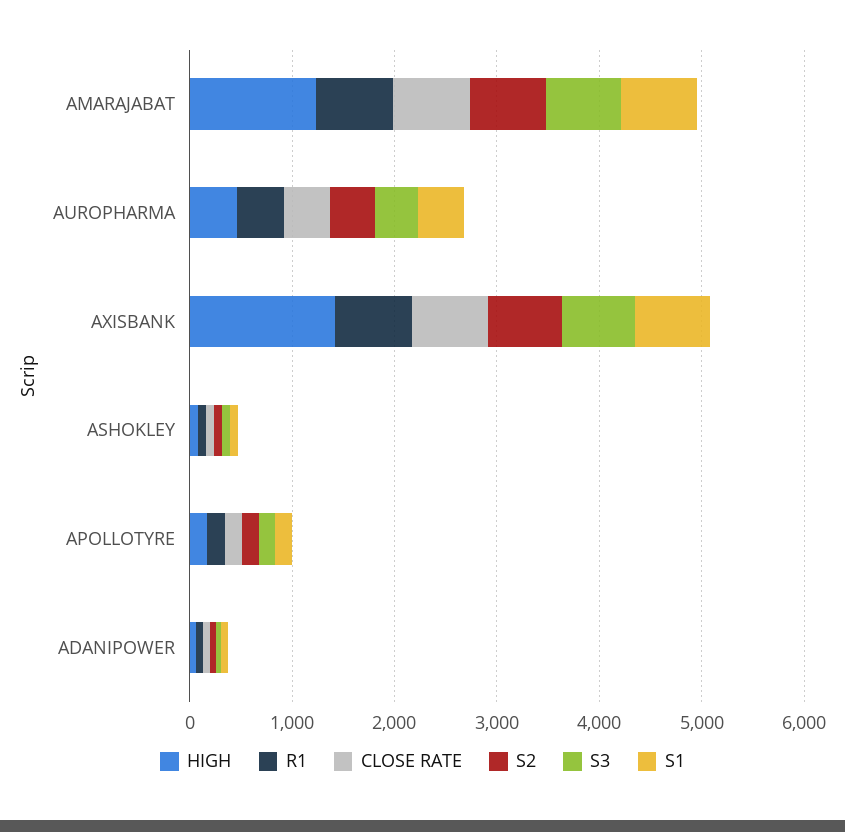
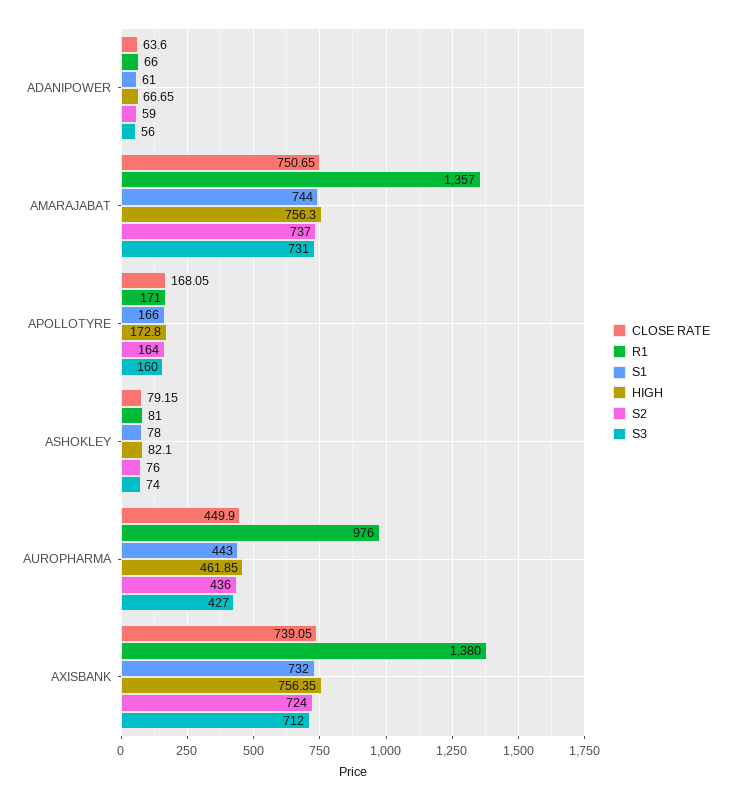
HIGH, AMARAJABAT: 1200 -> 756.3
R1, AMARAJABAT: 800 -> 1357
R1, AUROPHARMA: 400 -> 976
HIGH, AXISBANK: 1400 -> 756.35
R1, AXISBANK: 800 -> 1380

